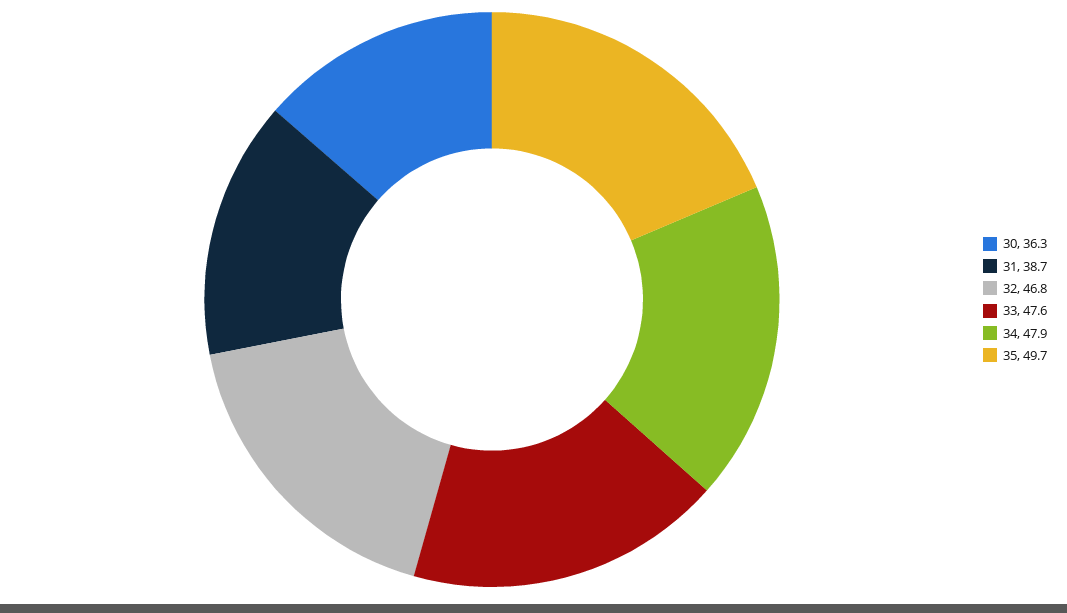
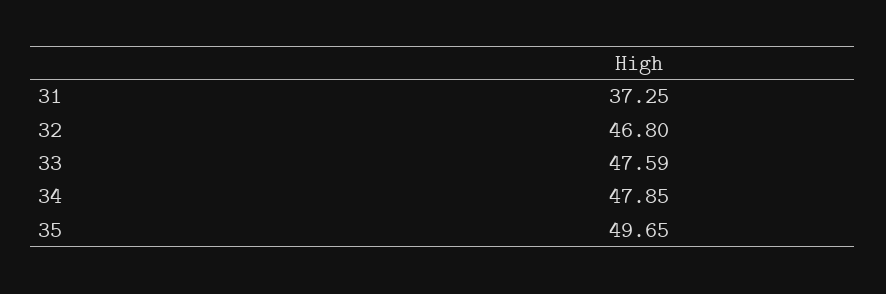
30: 36.3 -> none
31: 38.7 -> 37.25

